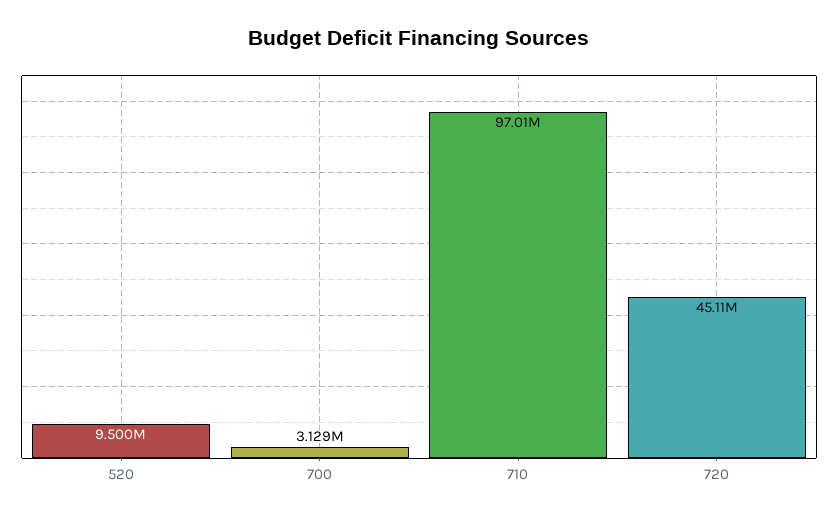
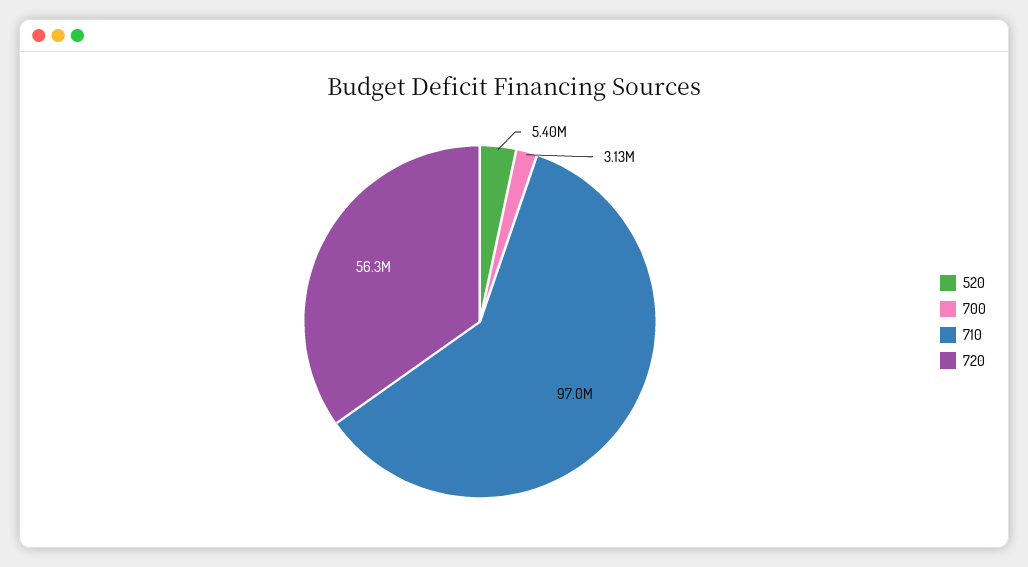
520: 9500000 -> 5400000
720: 45110000 -> 56300000

